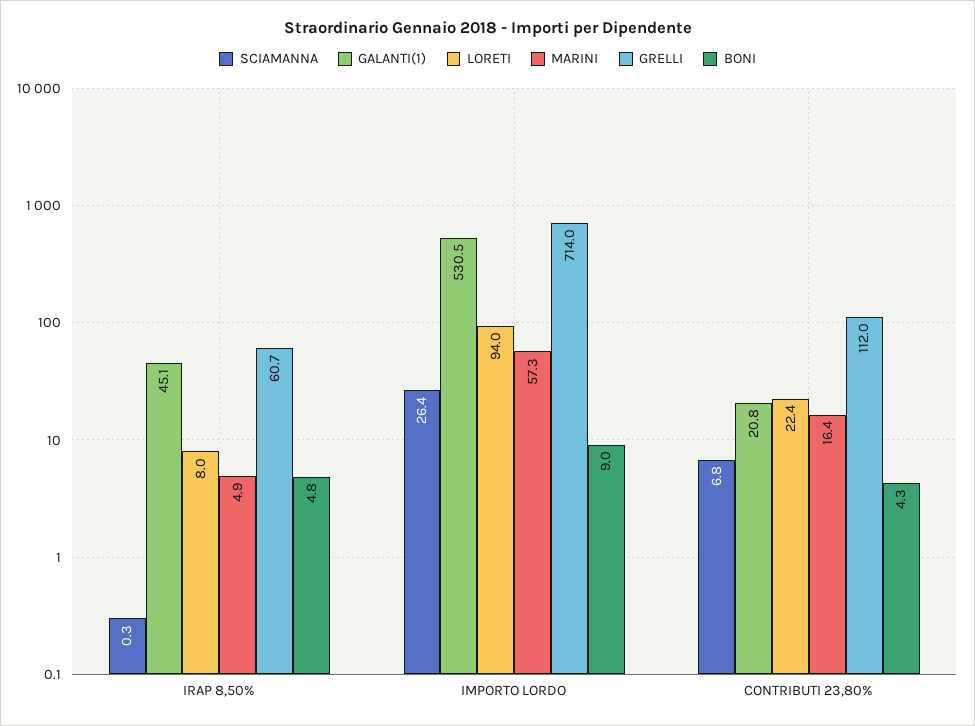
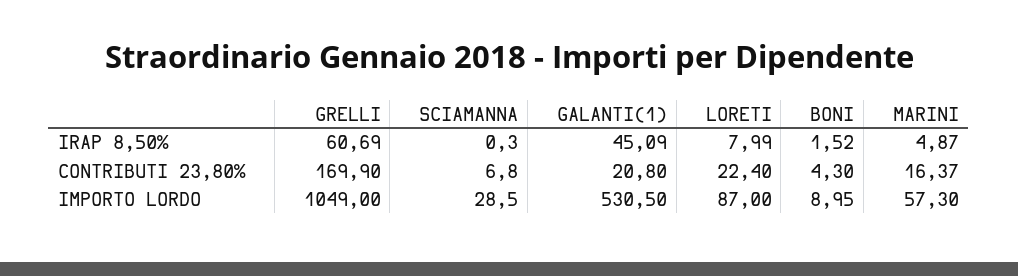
BONI, IRAP 8,50%: 4.8 -> 1.52
SCIAMANNA, IMPORTO LORDO: 26.4 -> 28.5
LORETI, IMPORTO LORDO: 94 -> 87
GRELLI, IMPORTO LORDO: 714 -> 1049
GRELLI, CONTRIBUTI 23,80%: 112 -> 169.9

